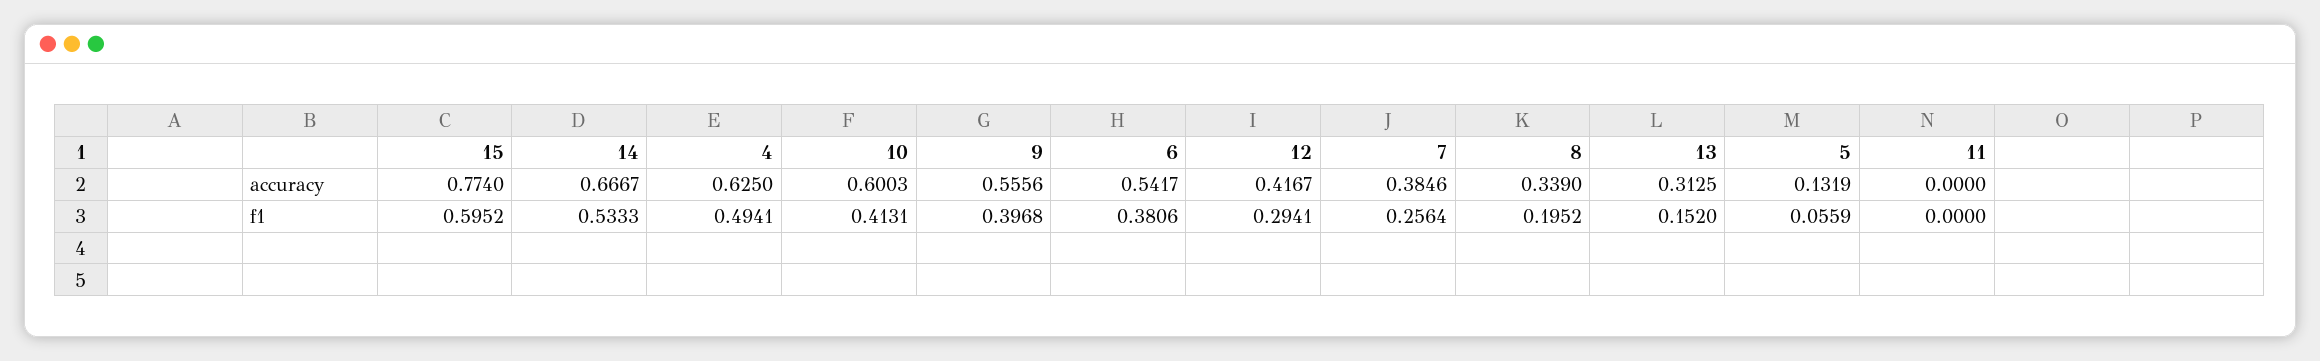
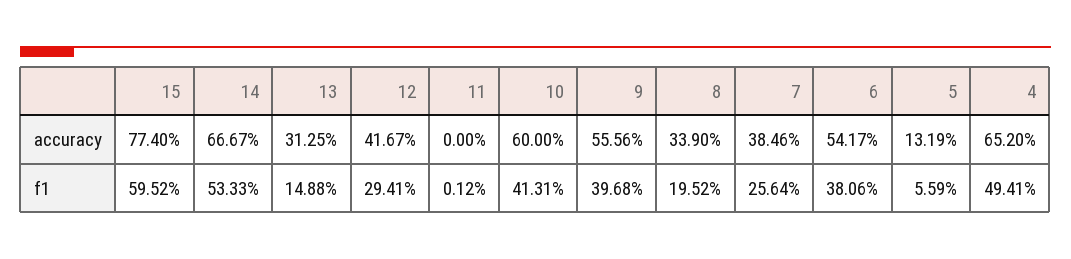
4, accuracy: 0.625 -> 0.652
10, accuracy: 0.6003 -> 0.6
13, f1: 0.152 -> 0.1488
11, f1: 0 -> 0.0012

